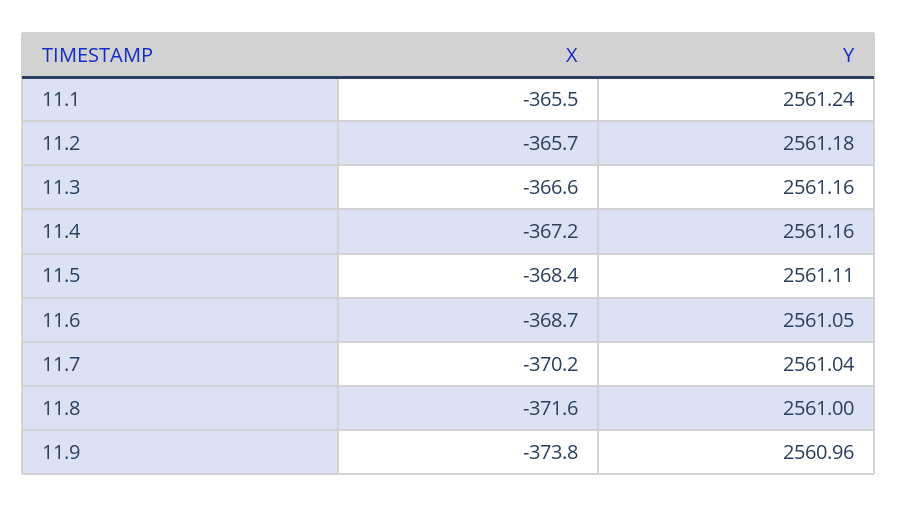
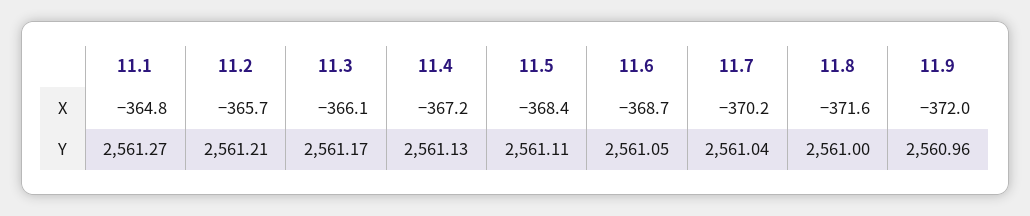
X, 11.1: -365.5 -> -364.8
Y, 11.1: 2561.24 -> 2561.27
Y, 11.2: 2561.18 -> 2561.21
X, 11.3: -366.6 -> -366.1
Y, 11.3: 2561.16 -> 2561.17
Y, 11.4: 2561.16 -> 2561.13
X, 11.9: -373.8 -> -372

